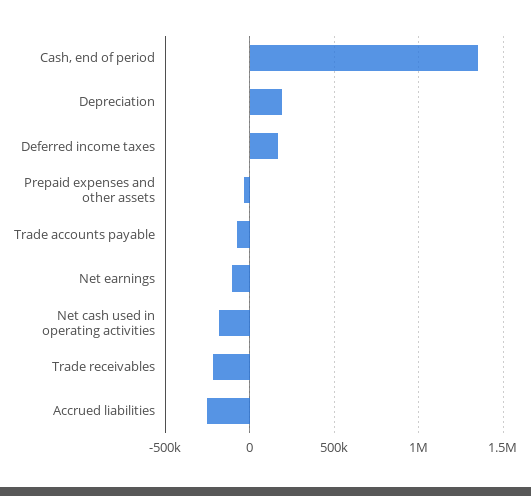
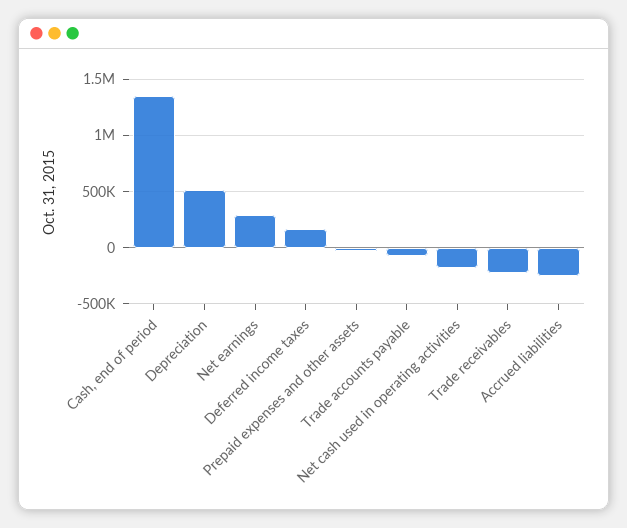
Depreciation: 200000 -> 500000
Net earnings: -100000 -> 300000

